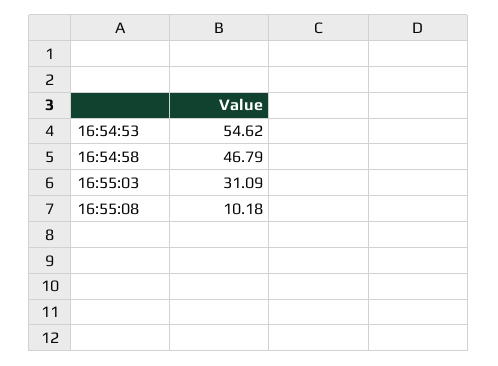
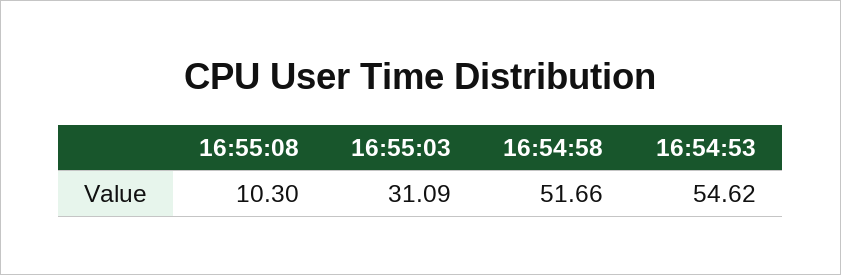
16:54:58: 46.79 -> 51.66
16:55:08: 10.18 -> 10.3

